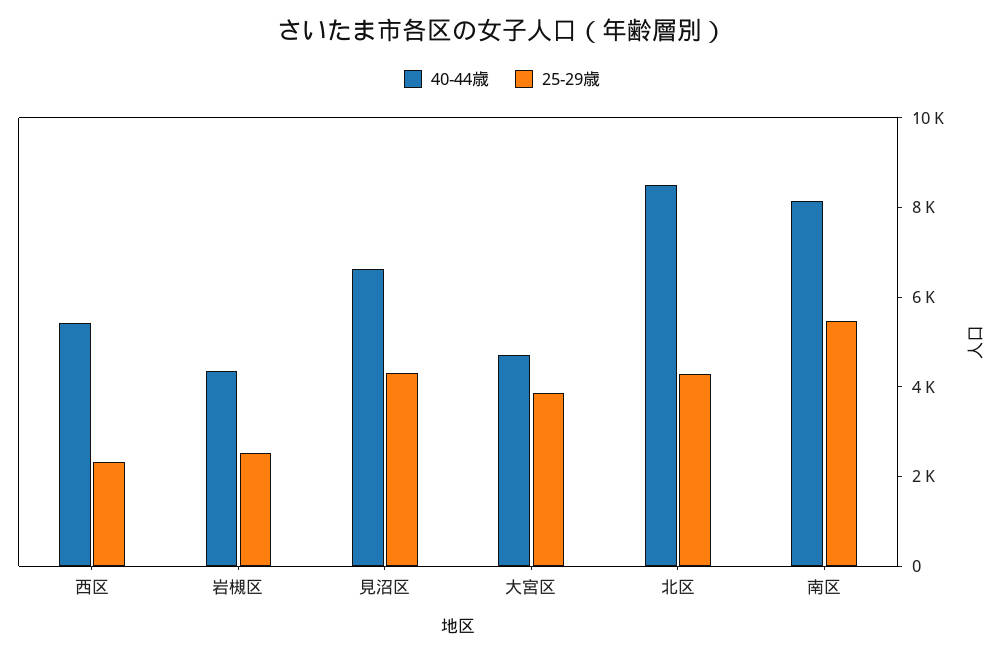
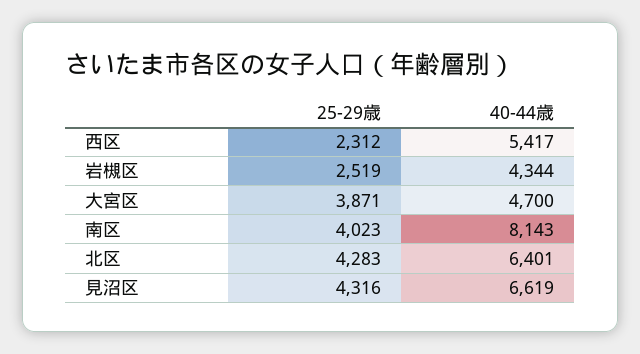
40-44歳, 北区: 8500 -> 6401
25-29歳, 南区: 5500 -> 4023

